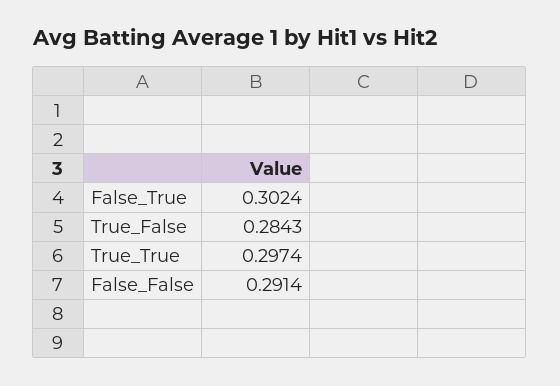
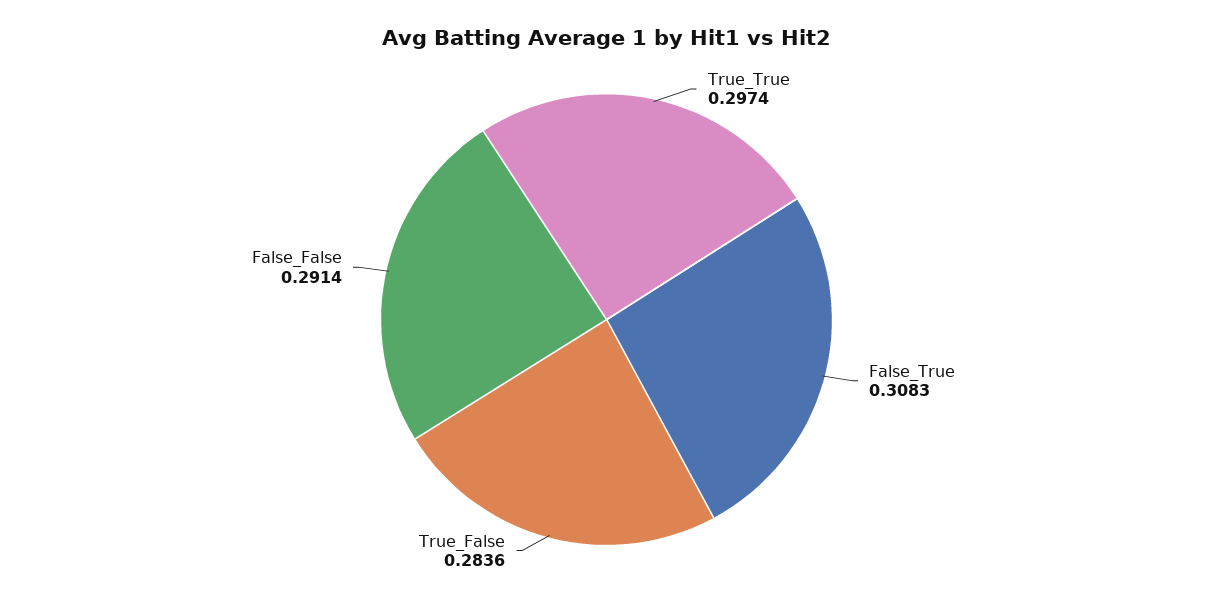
False_True: 0.3024 -> 0.3083
True_False: 0.2843 -> 0.2836

